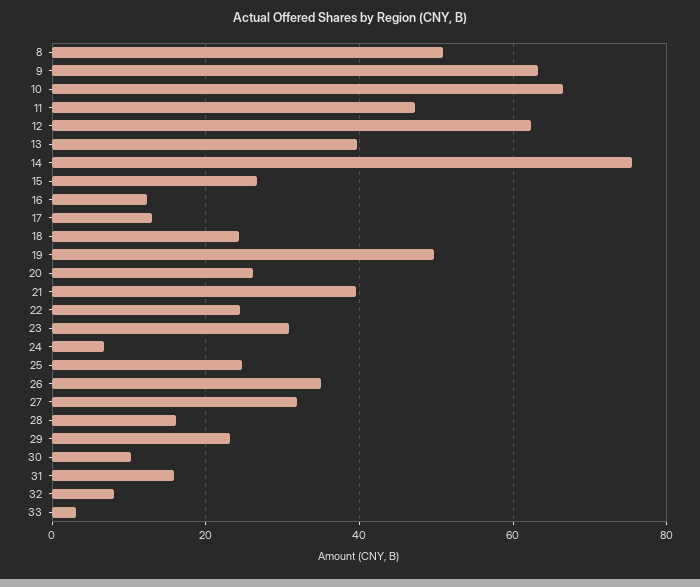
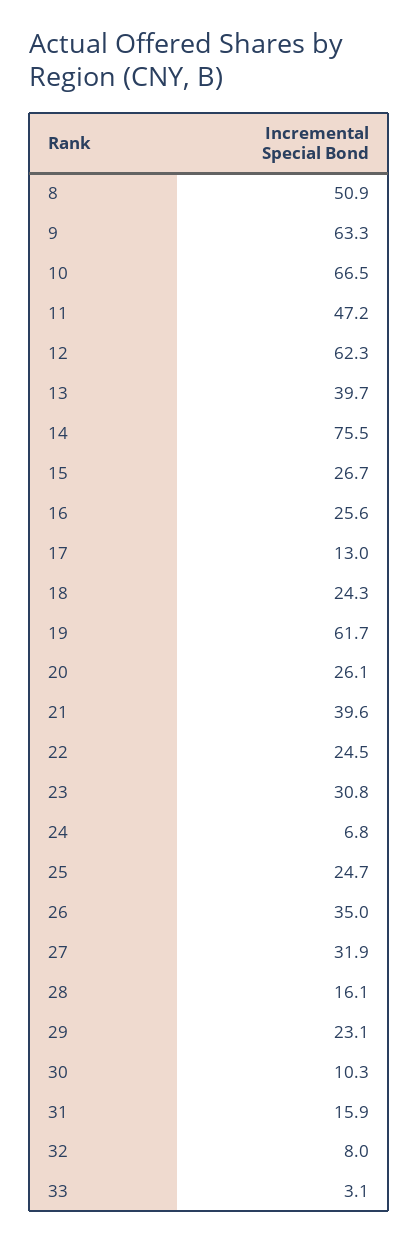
16: 12 -> 25.6
19: 50 -> 61.7

